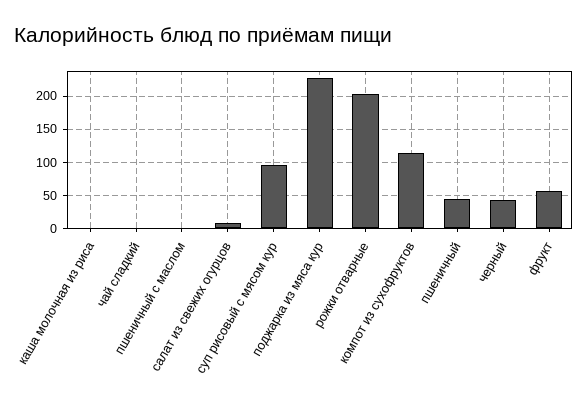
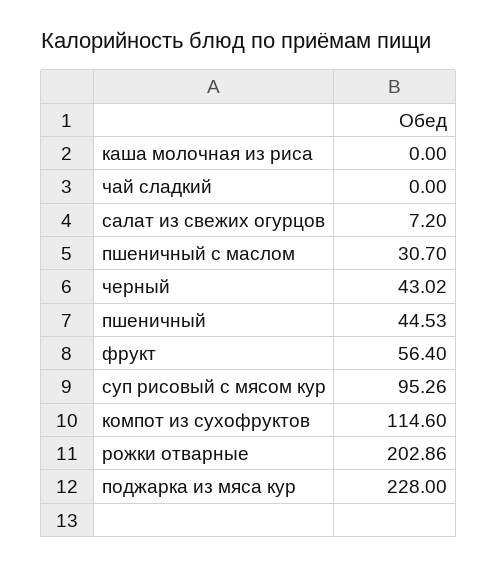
пшеничный с маслом: 0 -> 30.7

